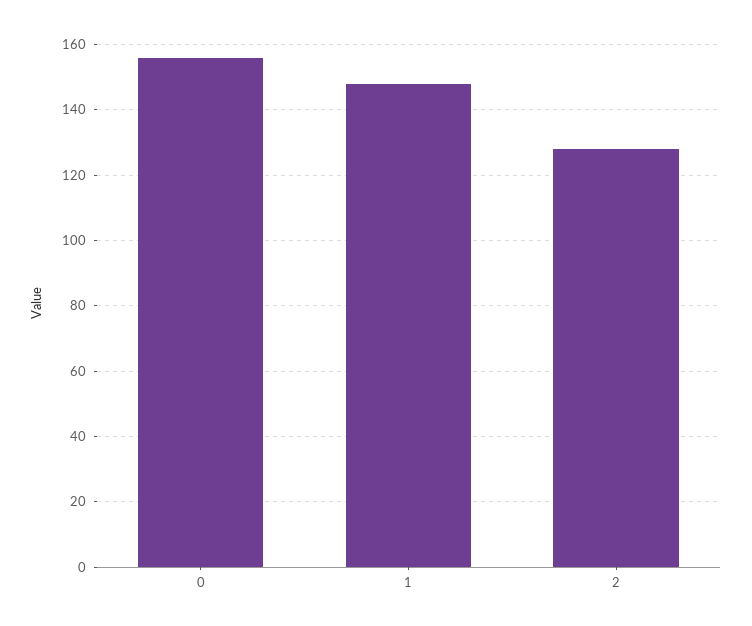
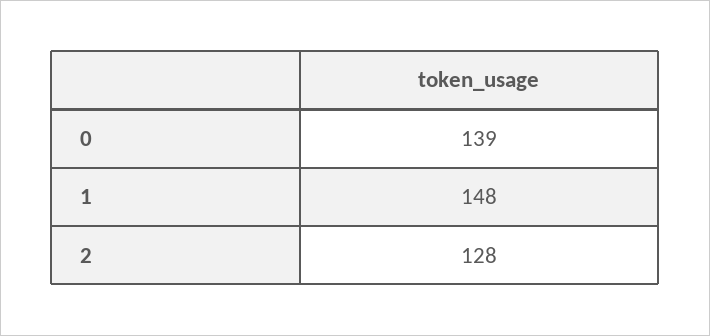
0: 155 -> 139

